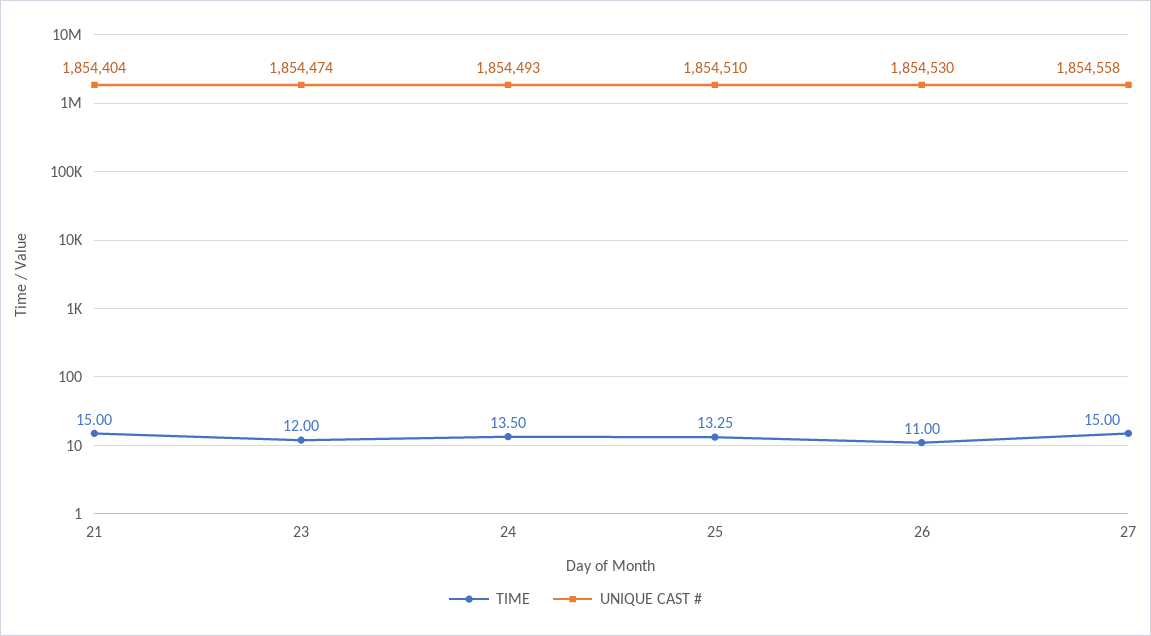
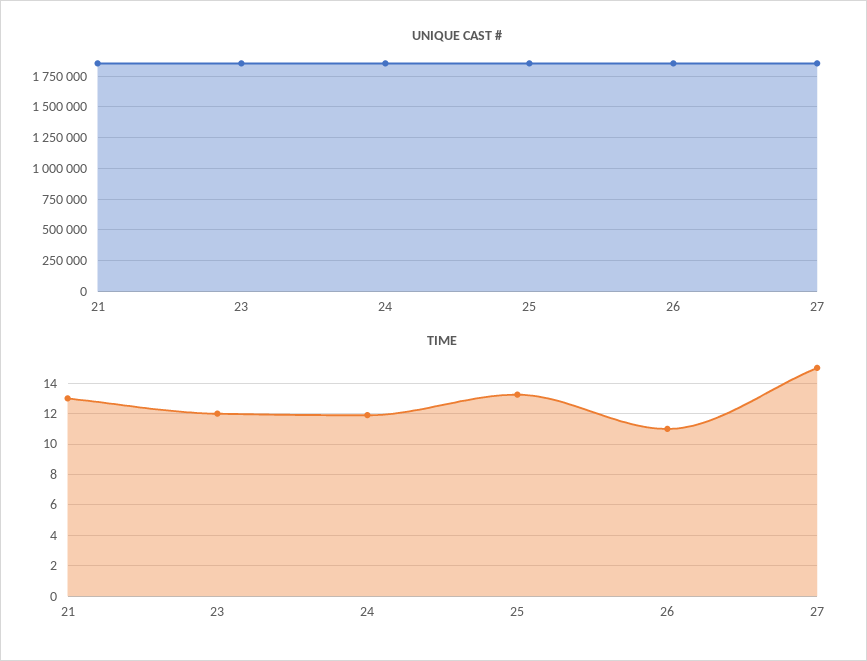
TIME, 21: 15 -> 13
TIME, 24: 13.5 -> 12

